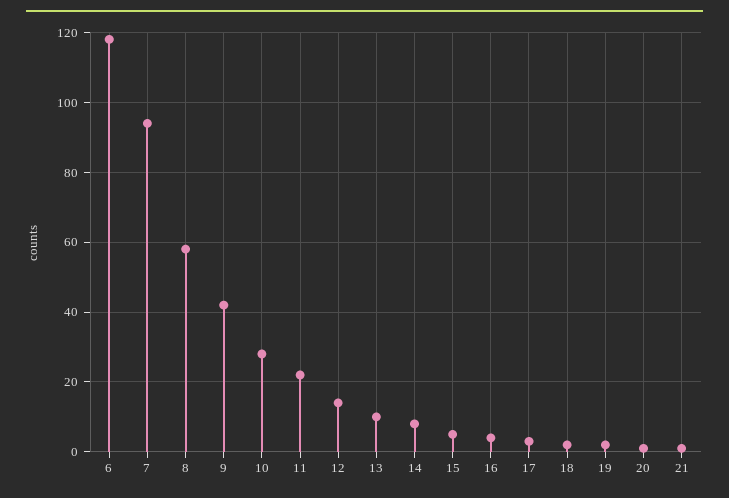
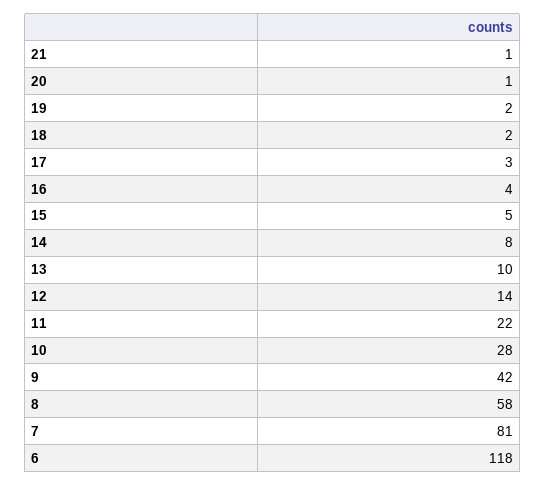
7: 95 -> 81

